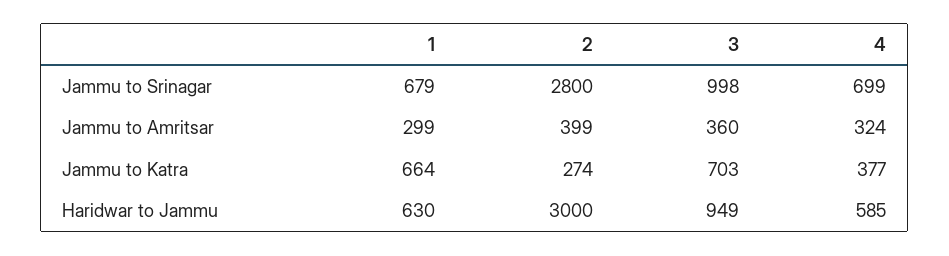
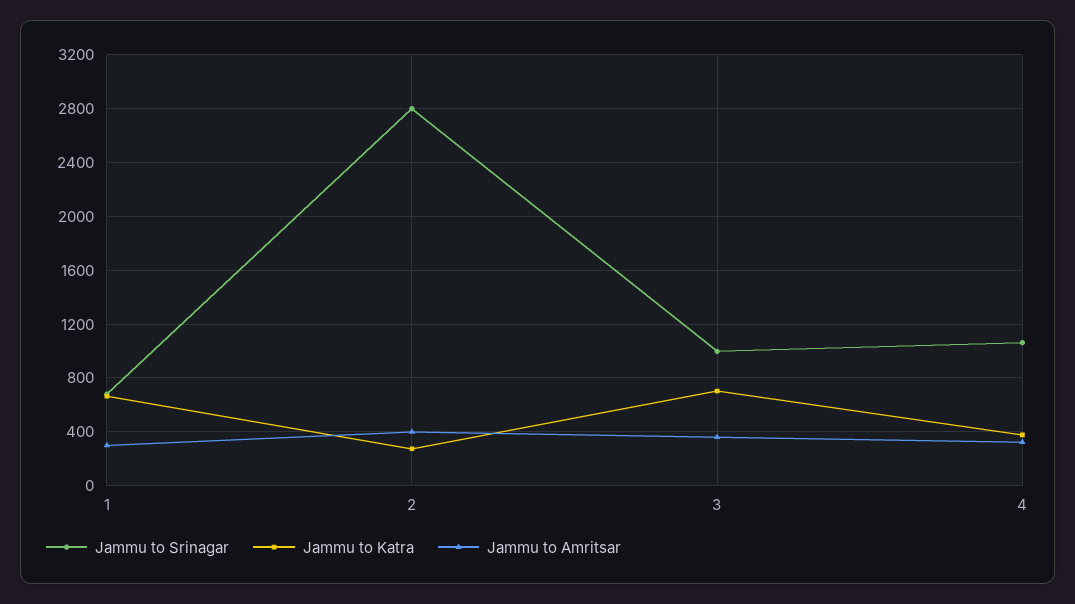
Jammu to Srinagar, 4: 699 -> 1050
Haridwar to Jammu, 1: 630 -> none
Haridwar to Jammu, 2: 3000 -> none
Haridwar to Jammu, 3: 949 -> none
Haridwar to Jammu, 4: 585 -> none

